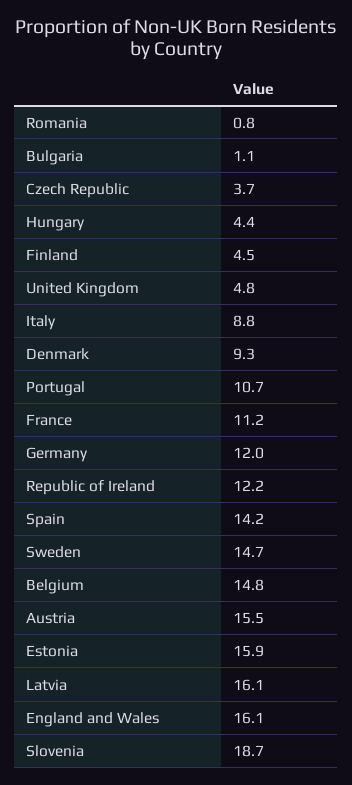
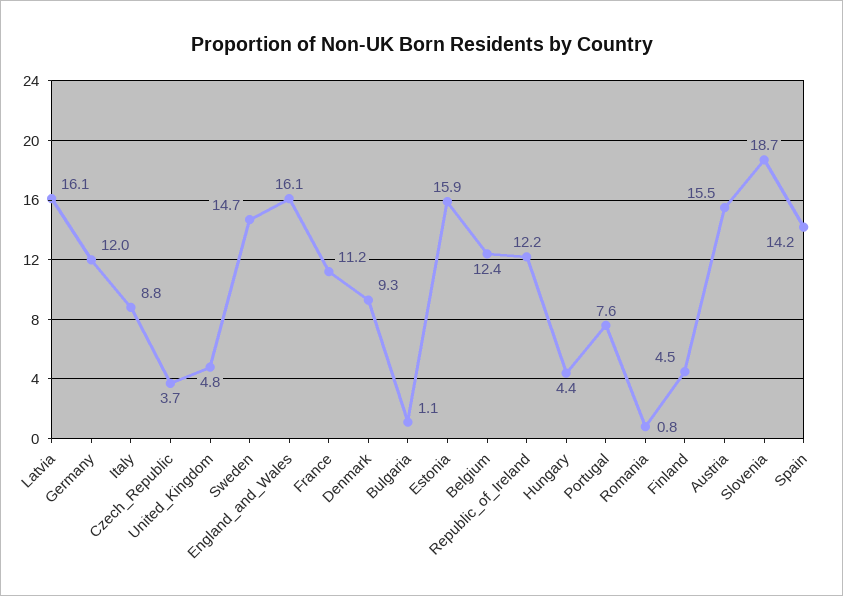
Portugal: 10.7 -> 7.6
Belgium: 14.8 -> 12.4

